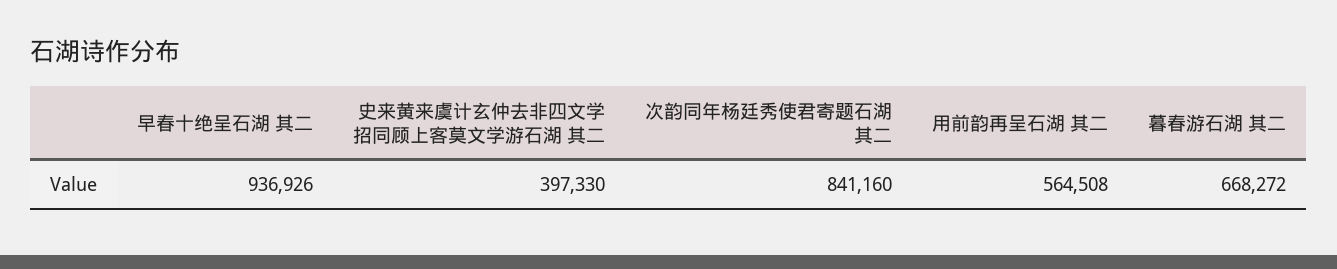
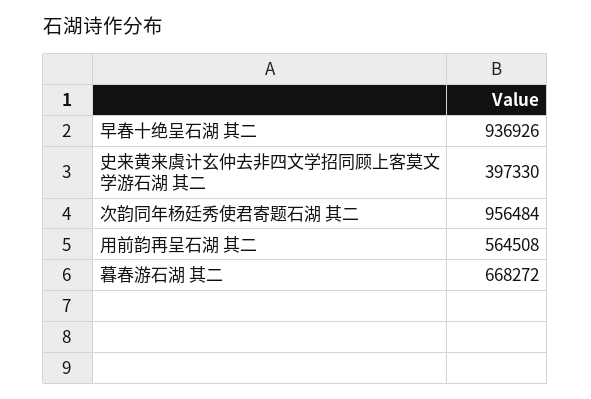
次韵同年杨廷秀使君寄题石湖 其二: 841160 -> 956484

